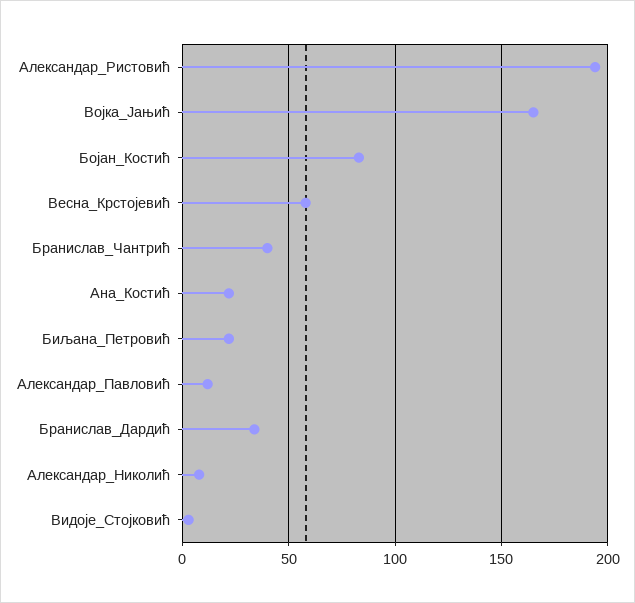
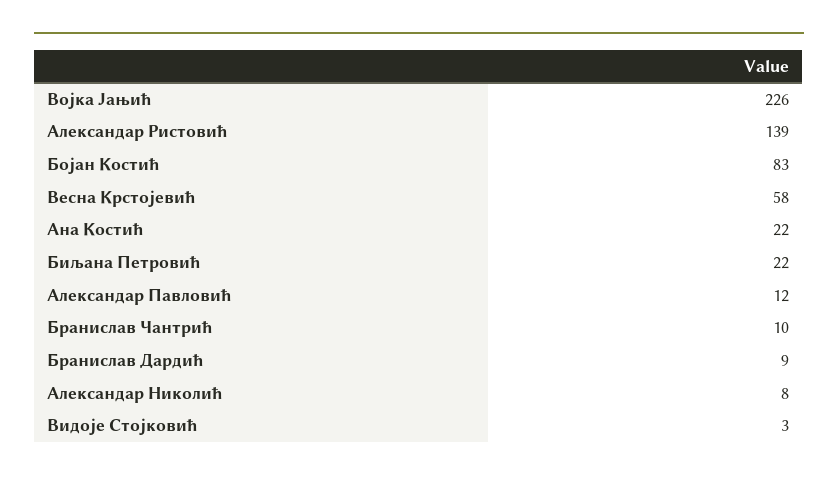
Александар_Ристовић: 195 -> 139
Војка_Јањић: 165 -> 226
Бранислав_Чантрић: 40 -> 10
Бранислав_Дардић: 35 -> 9

